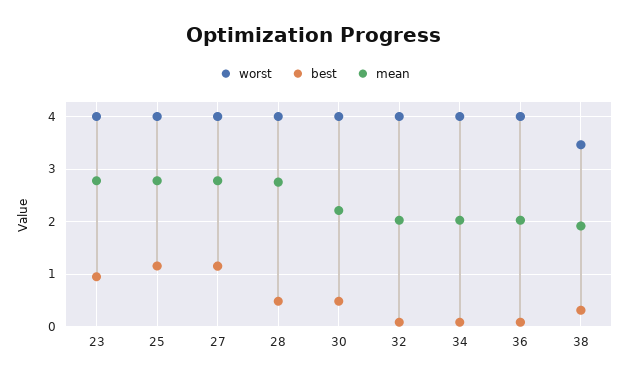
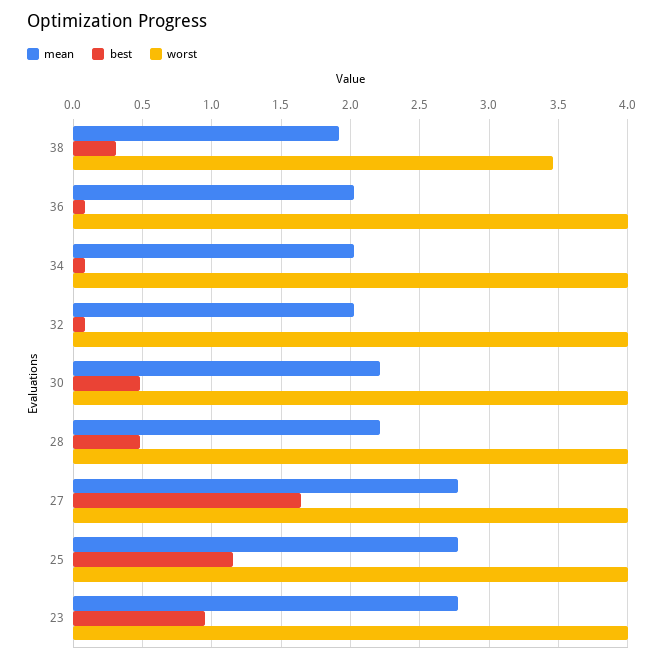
best, 27: 1.2 -> 1.65
mean, 28: 2.8 -> 2.2

